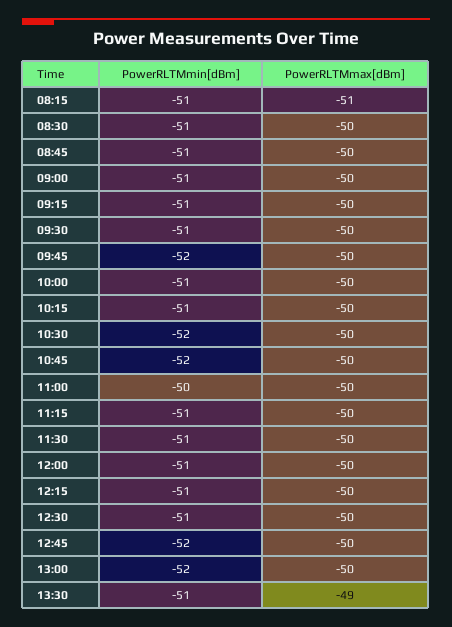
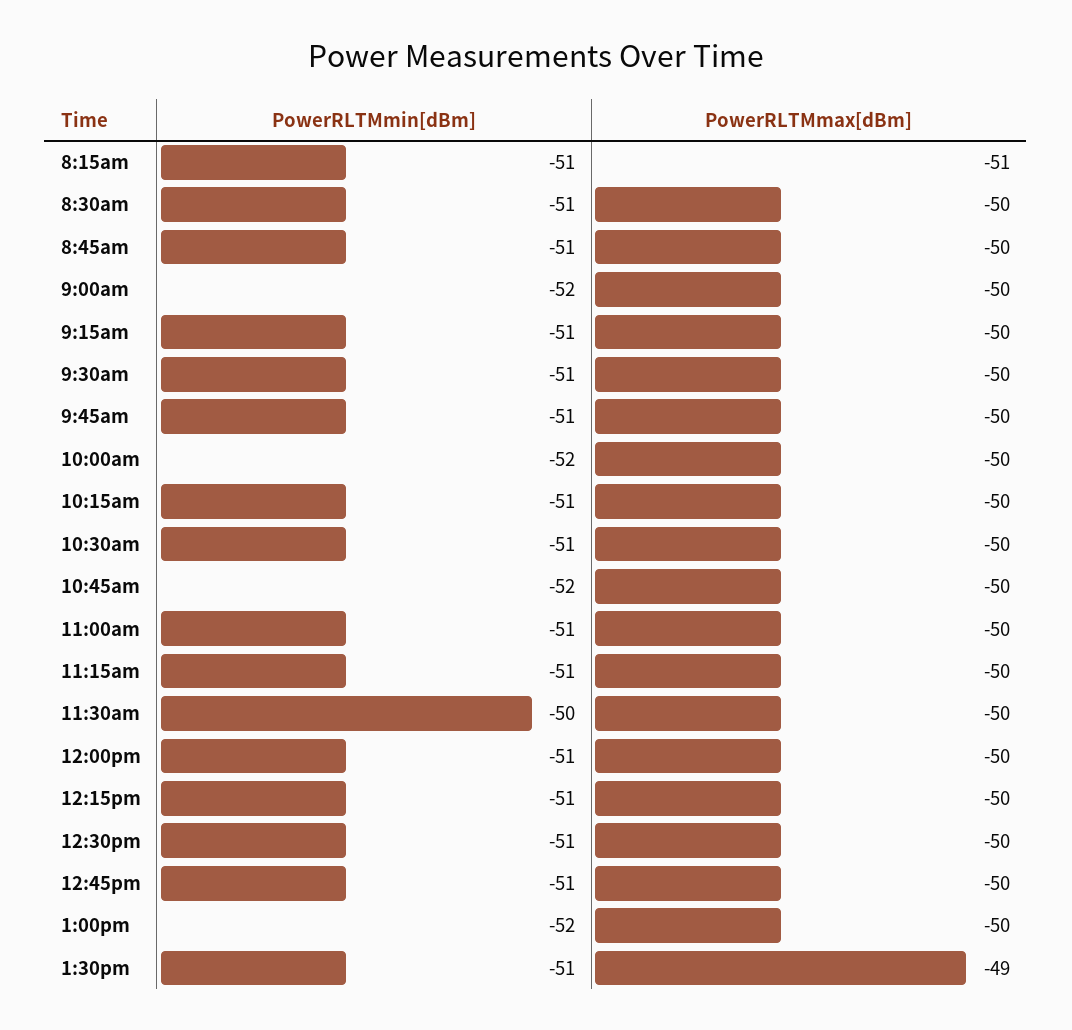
PowerRLTMmin[dBm], 09:00: -51 -> -52
PowerRLTMmin[dBm], 09:45: -52 -> -51
PowerRLTMmin[dBm], 10:00: -51 -> -52
PowerRLTMmin[dBm], 10:30: -52 -> -51
PowerRLTMmin[dBm], 11:00: -50 -> -51
PowerRLTMmin[dBm], 11:30: -51 -> -50
PowerRLTMmin[dBm], 12:45: -52 -> -51

